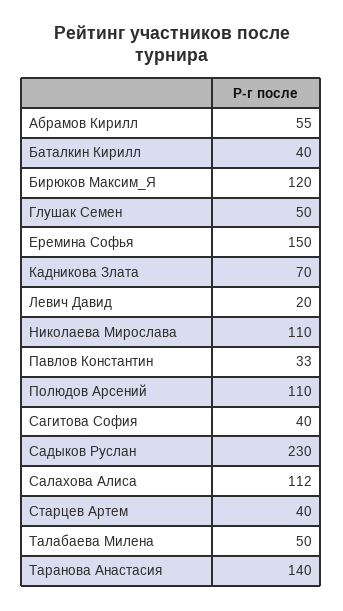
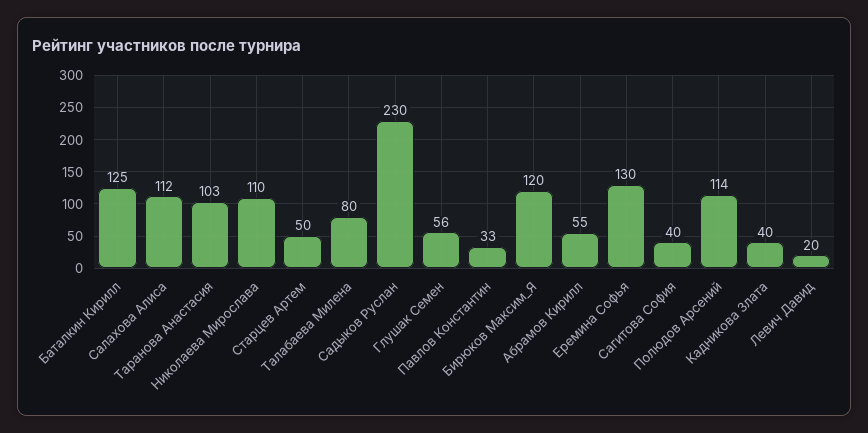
Баталкин Кирилл: 40 -> 125
Глушак Семен: 50 -> 56
Еремина Софья: 150 -> 130
Кадникова Злата: 70 -> 40
Полюдов Арсений: 110 -> 114
Старцев Артем: 40 -> 50
Талабаева Милена: 50 -> 80
Таранова Анастасия: 140 -> 103

